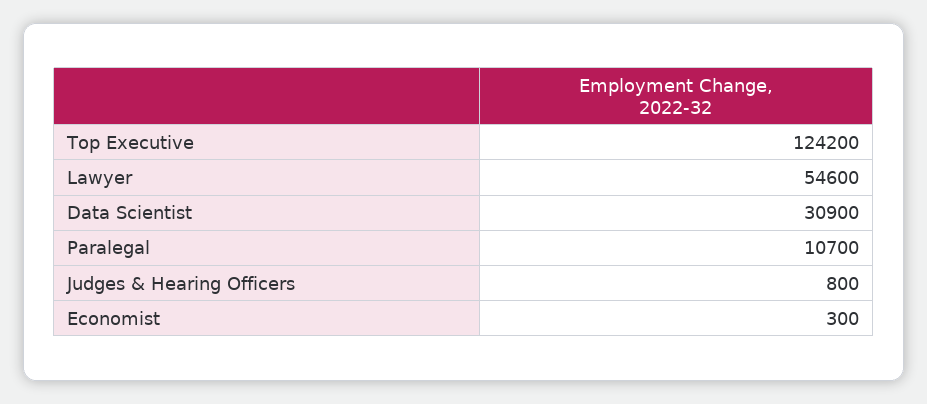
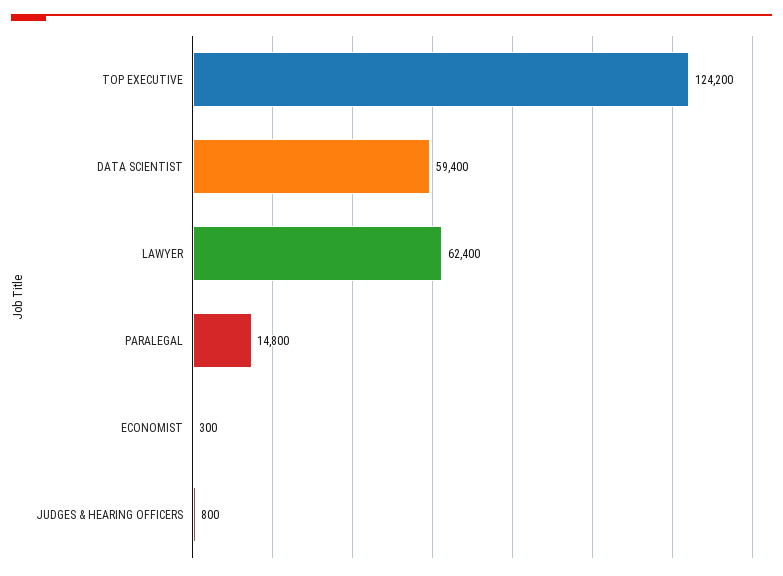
Lawyer: 54600 -> 62400
Data Scientist: 30900 -> 59400
Paralegal: 10700 -> 14800

